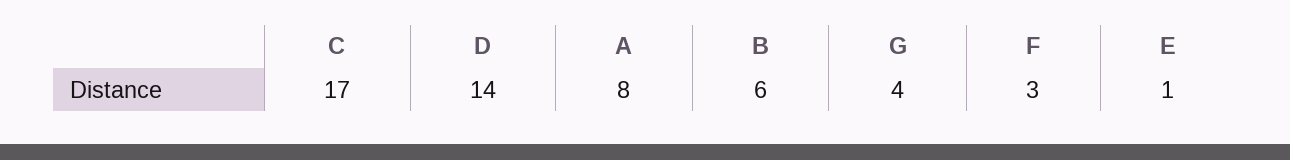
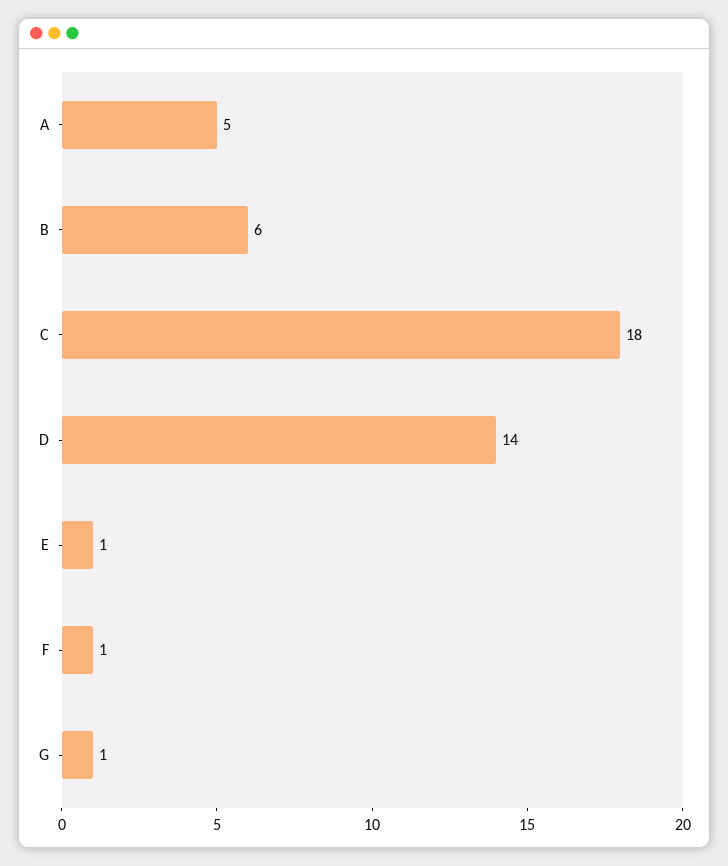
C: 17 -> 18
A: 8 -> 5
G: 4 -> 1
F: 3 -> 1

